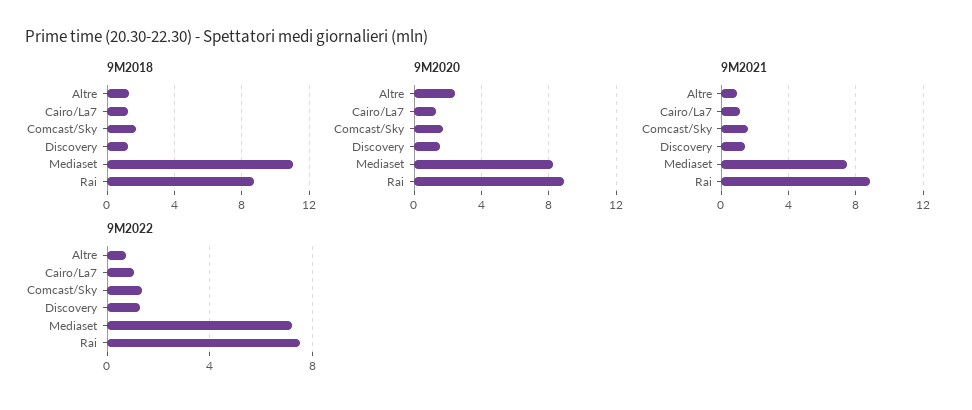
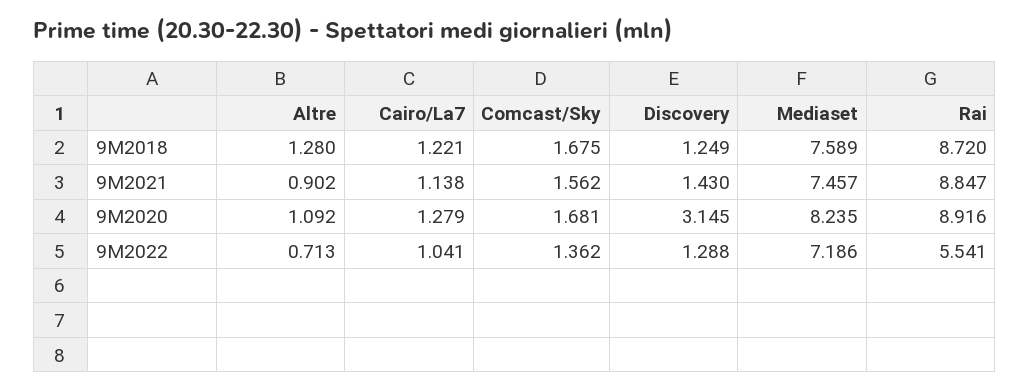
9M2018, Mediaset: 11 -> 7.589
9M2020, Altre: 2.5 -> 1.092
9M2020, Discovery: 1.5 -> 3.145
9M2022, Rai: 7.5 -> 5.541

